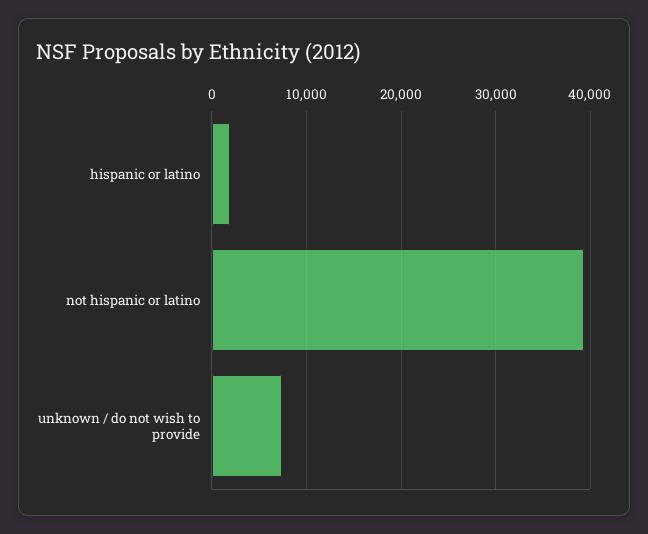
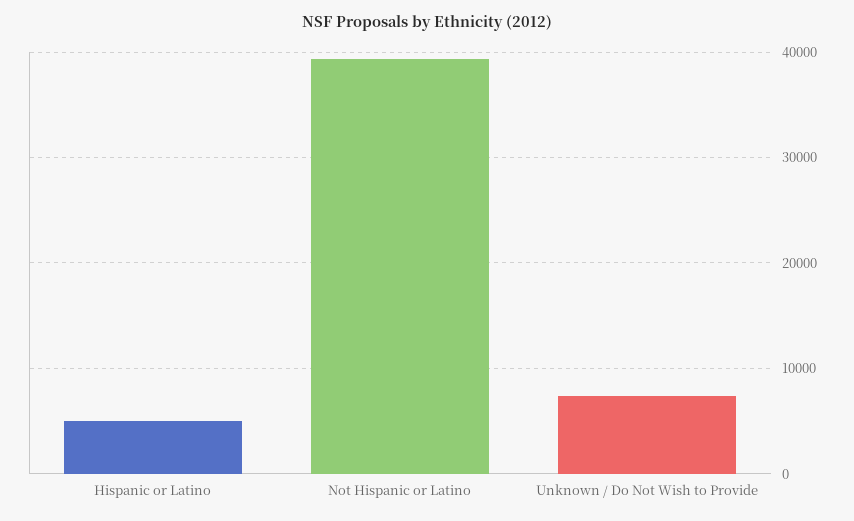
hispanic or latino: 2000 -> 5000

